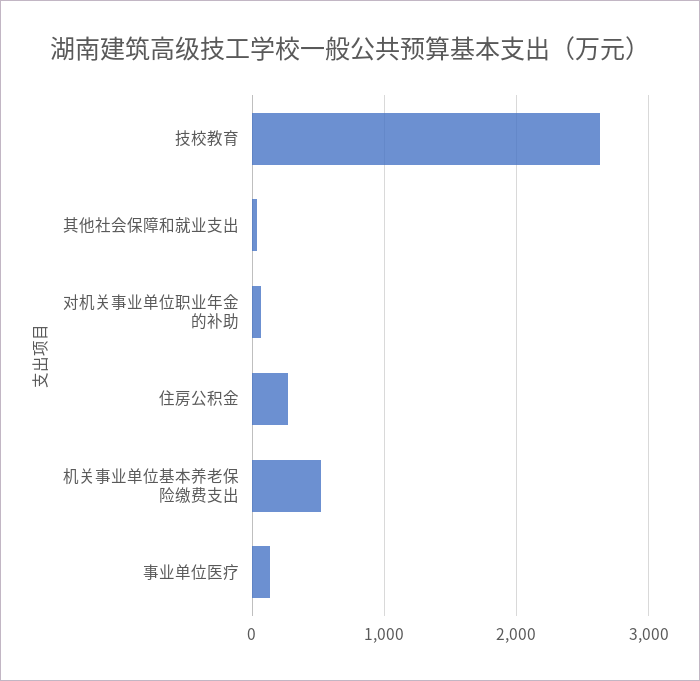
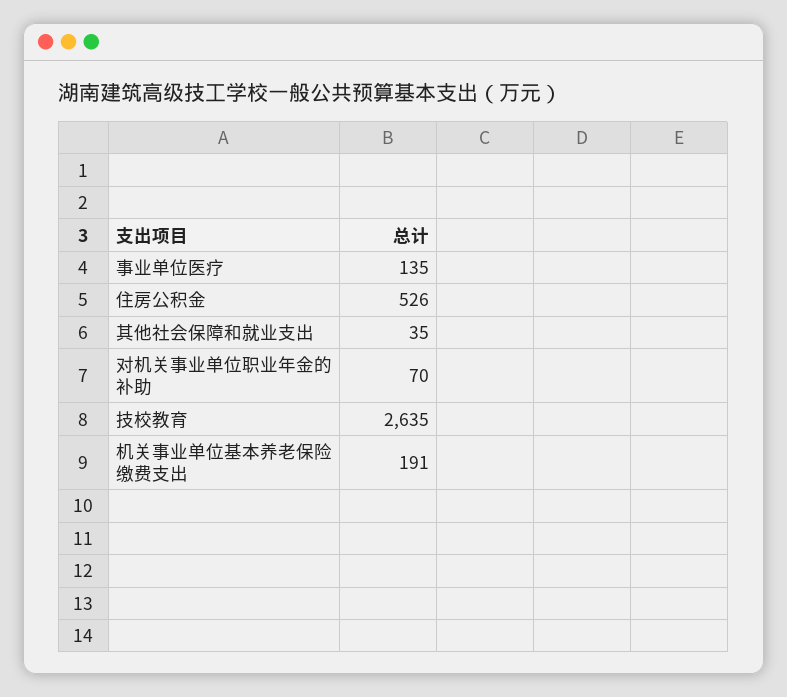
住房公积金: 300 -> 526
机关事业单位基本养老保险缴费支出: 500 -> 191

